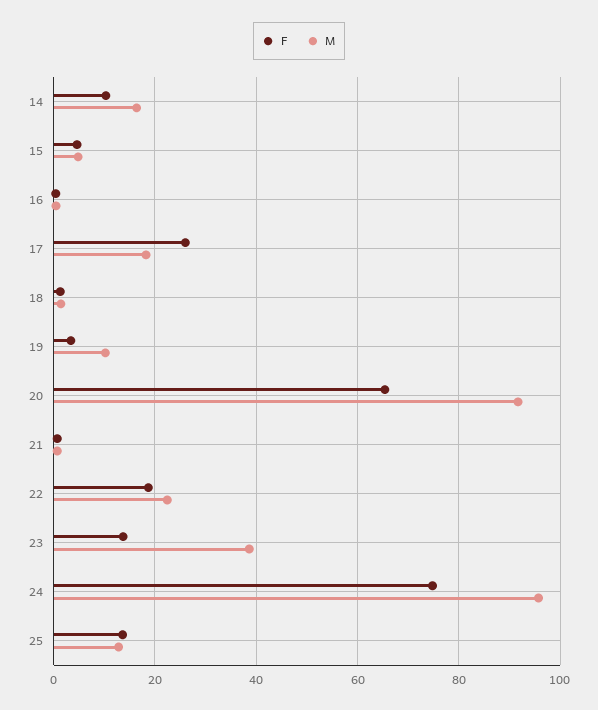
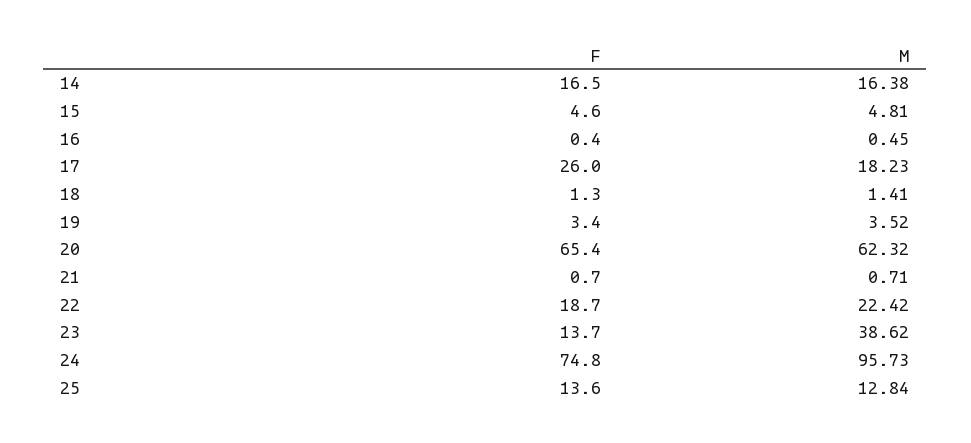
F, 14: 10 -> 16.5
M, 19: 10 -> 3.52
M, 20: 92 -> 62.32

